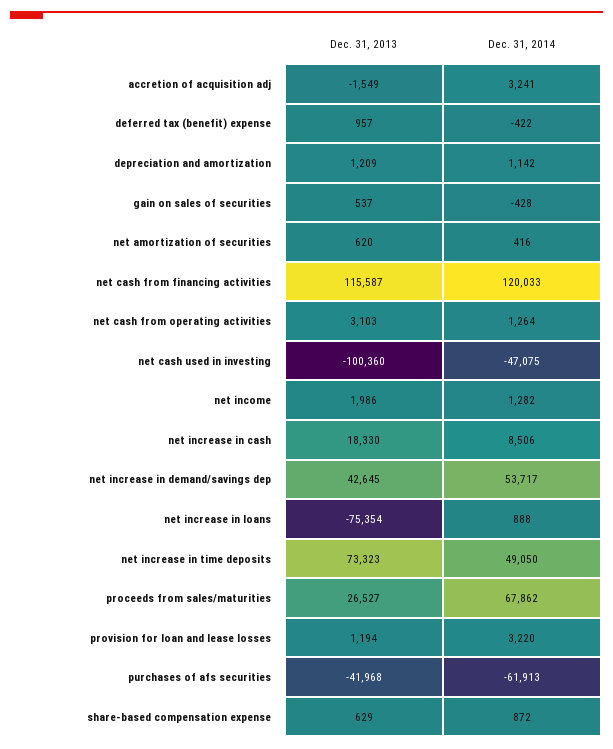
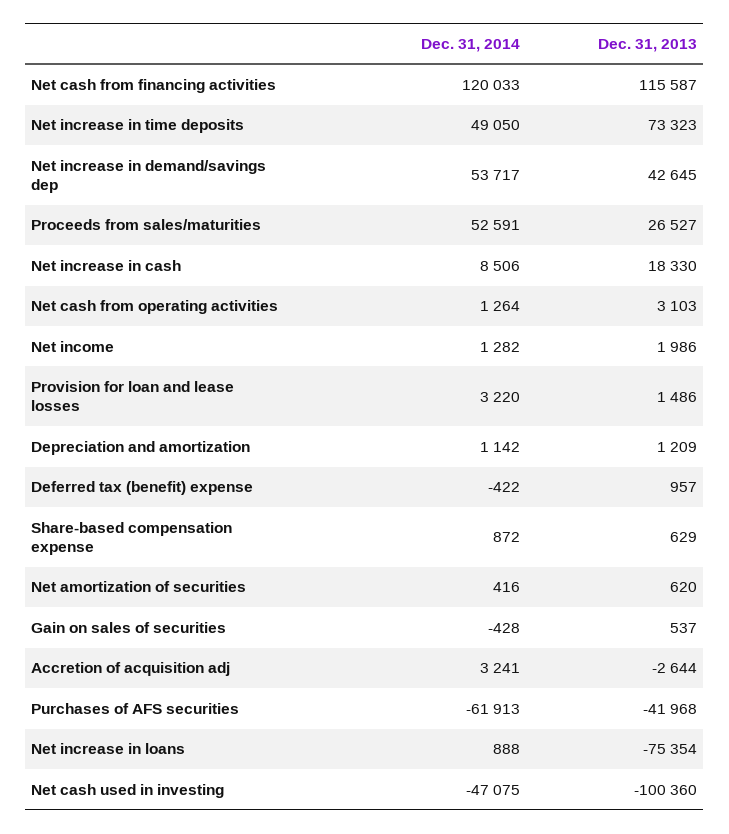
Dec. 31, 2013, accretion of acquisition adj: -1549 -> -2644
Dec. 31, 2014, proceeds from sales/maturities: 67862 -> 52591
Dec. 31, 2013, provision for loan and lease losses: 1194 -> 1486

